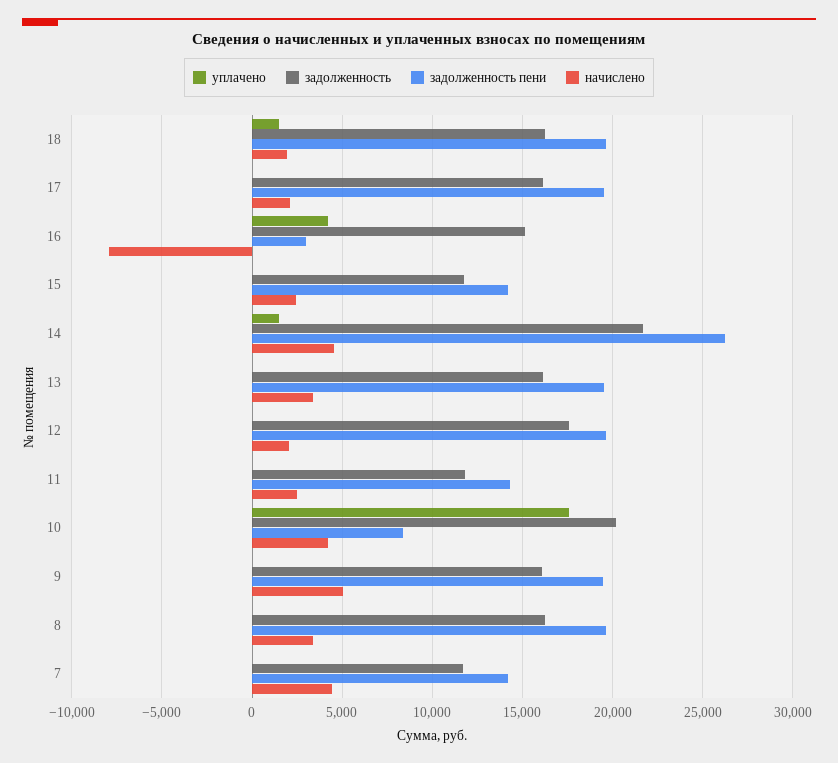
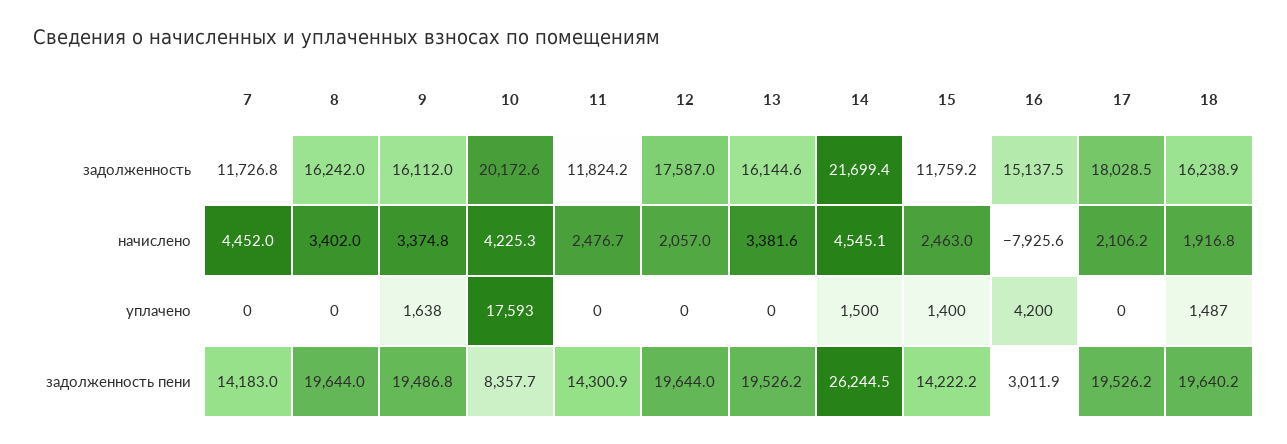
задолженность, 17: 16000 -> 18028.5
уплачено, 15: 0 -> 1400
уплачено, 9: 0 -> 1638
начислено, 9: 5000 -> 3374.8

